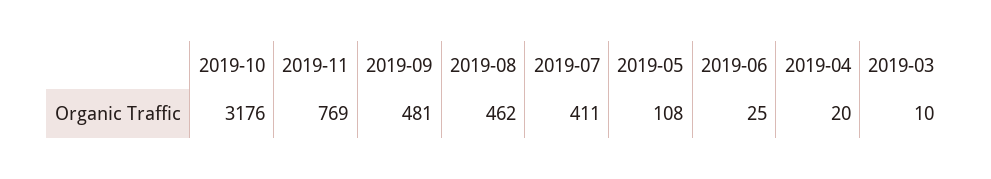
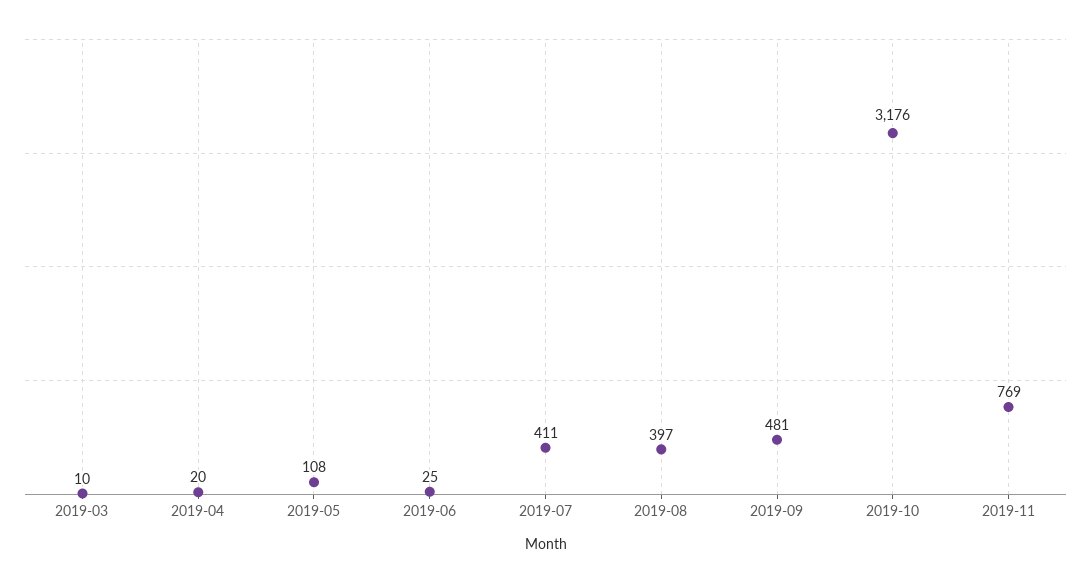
2019-08: 462 -> 397

